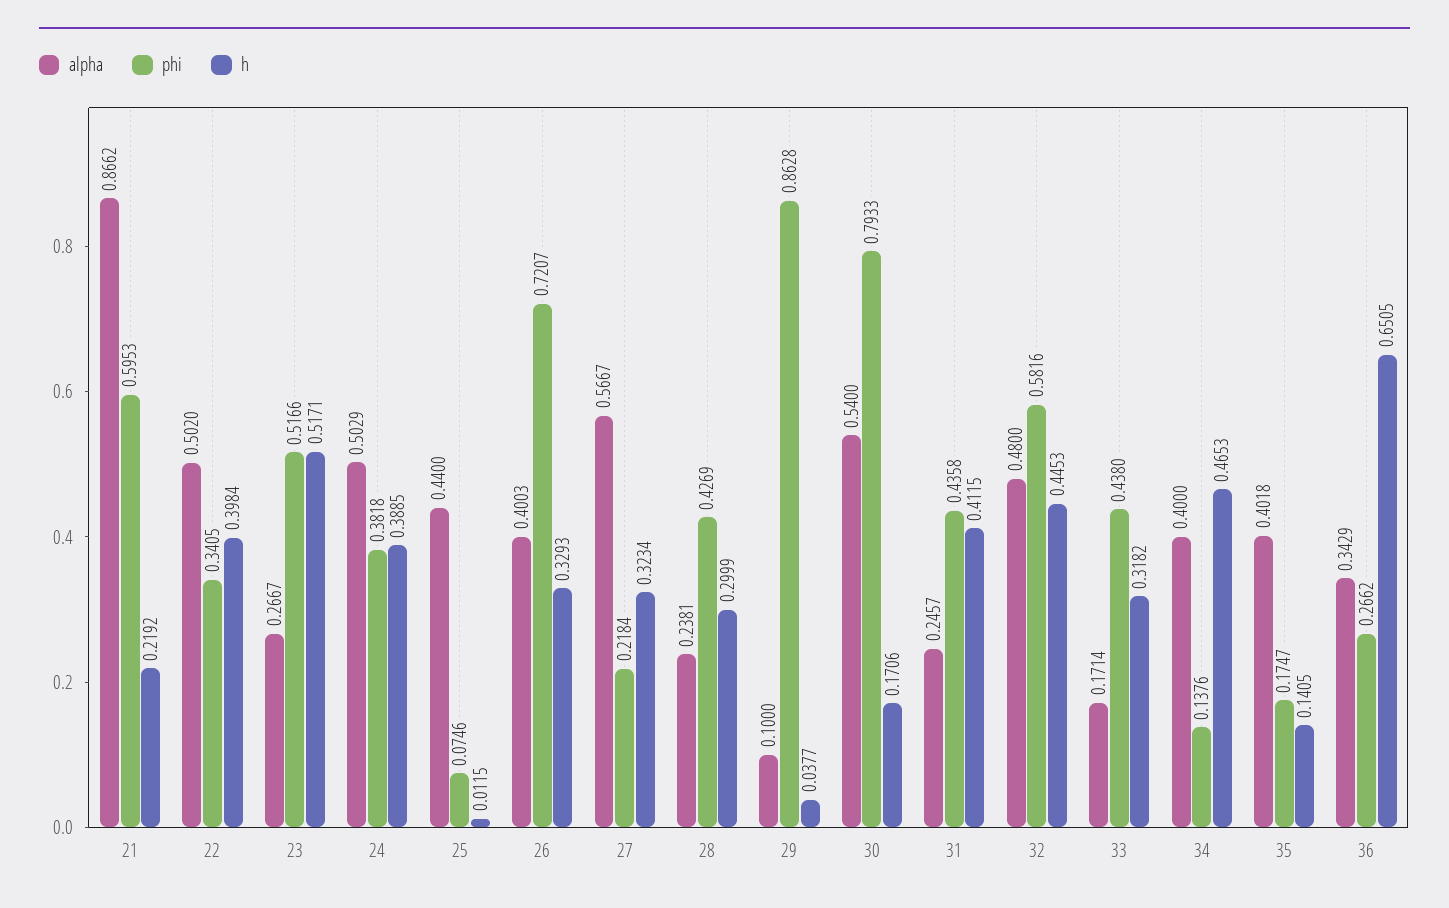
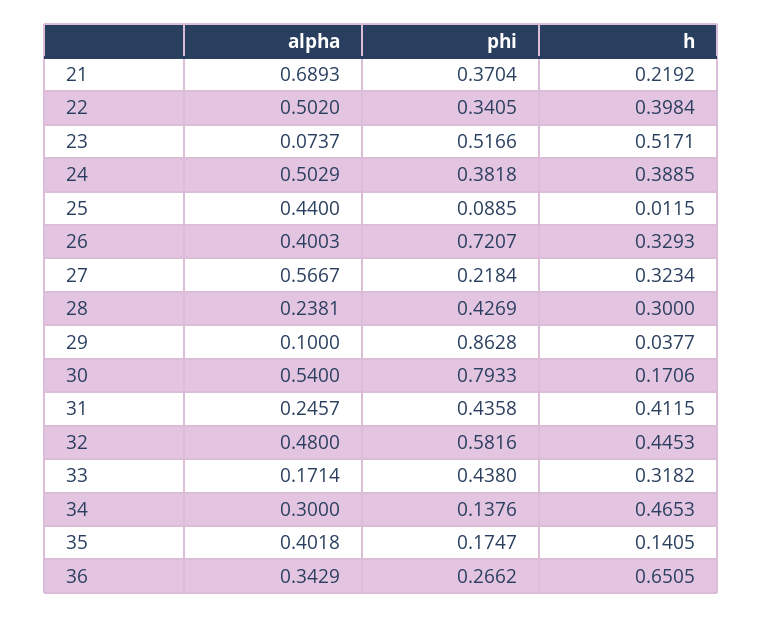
alpha, 21: 0.8662 -> 0.6893
phi, 21: 0.5953 -> 0.3704
alpha, 23: 0.2667 -> 0.0737
phi, 25: 0.0746 -> 0.0885
h, 28: 0.2999 -> 0.3
alpha, 34: 0.4 -> 0.3

